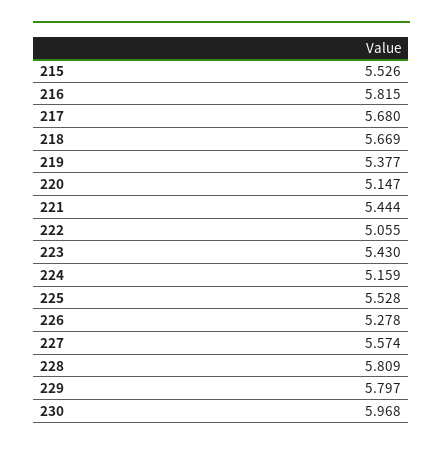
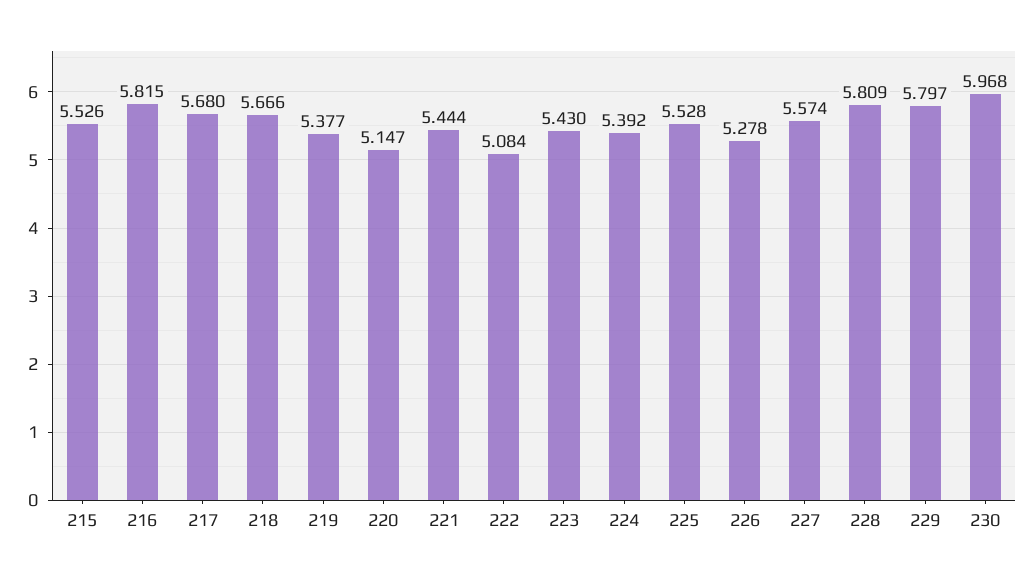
218: 5.669 -> 5.666
222: 5.055 -> 5.084
224: 5.159 -> 5.392

